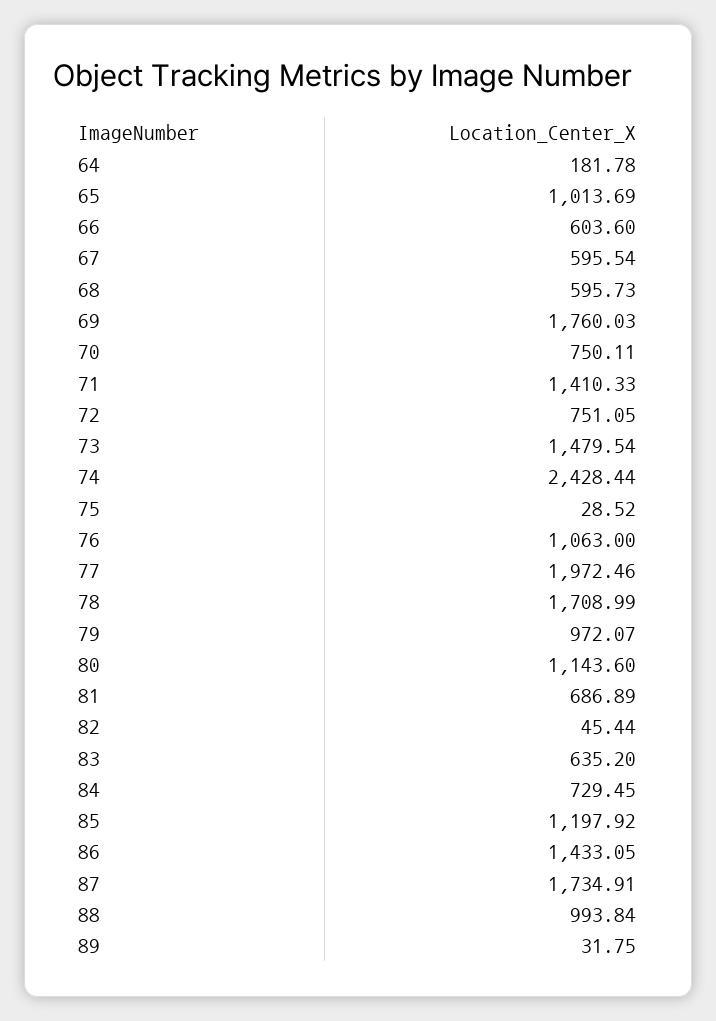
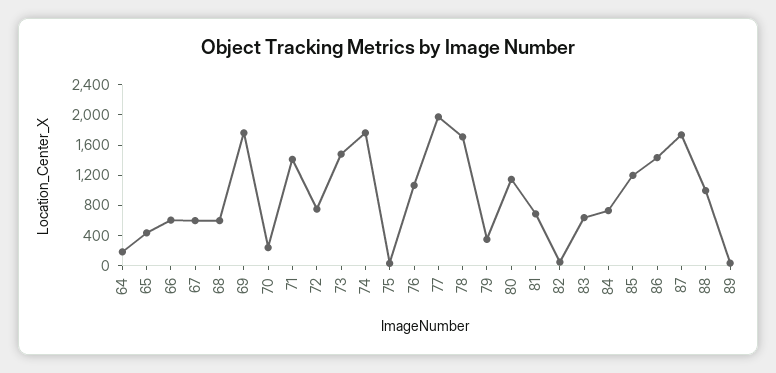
65: 1013.69 -> 400
70: 750.11 -> 200
74: 2428.44 -> 1800
79: 972.07 -> 400

